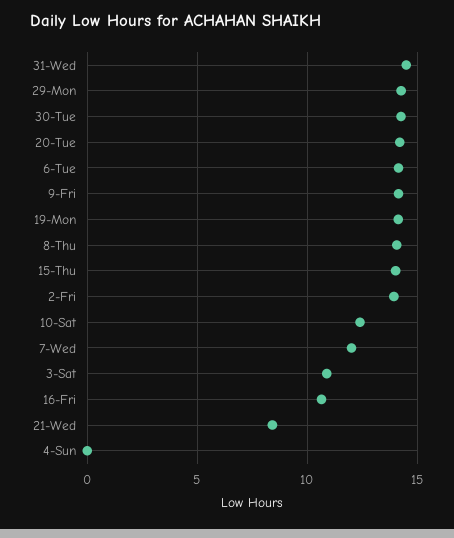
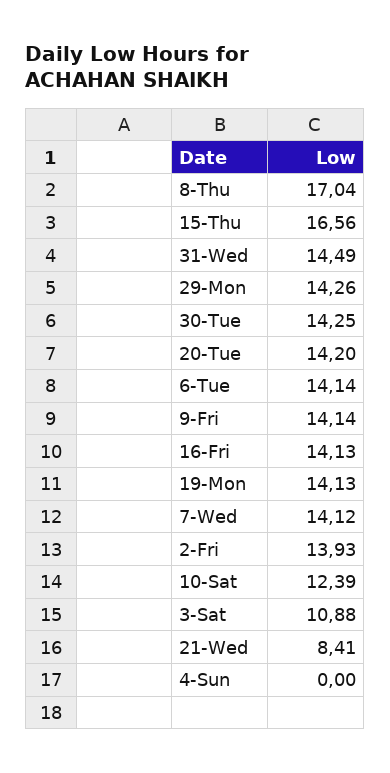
8-Thu: 14 -> 17.04
15-Thu: 14 -> 16.56
7-Wed: 12 -> 14.12
16-Fri: 10.5 -> 14.13

